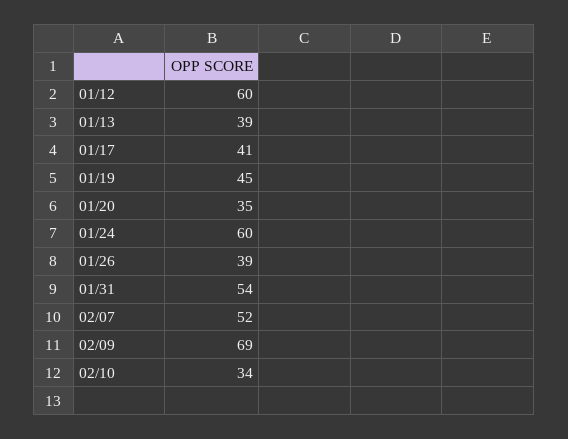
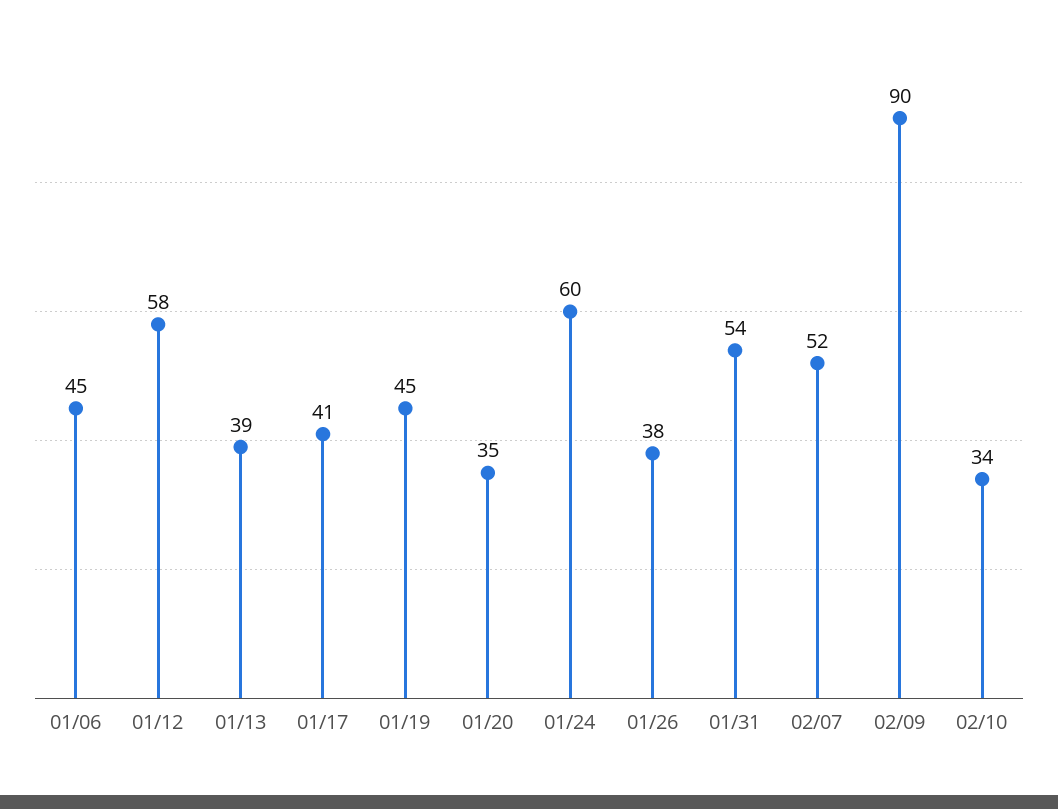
01/12: 60 -> 58
01/26: 39 -> 38
02/09: 69 -> 90
01/06: none -> 45

